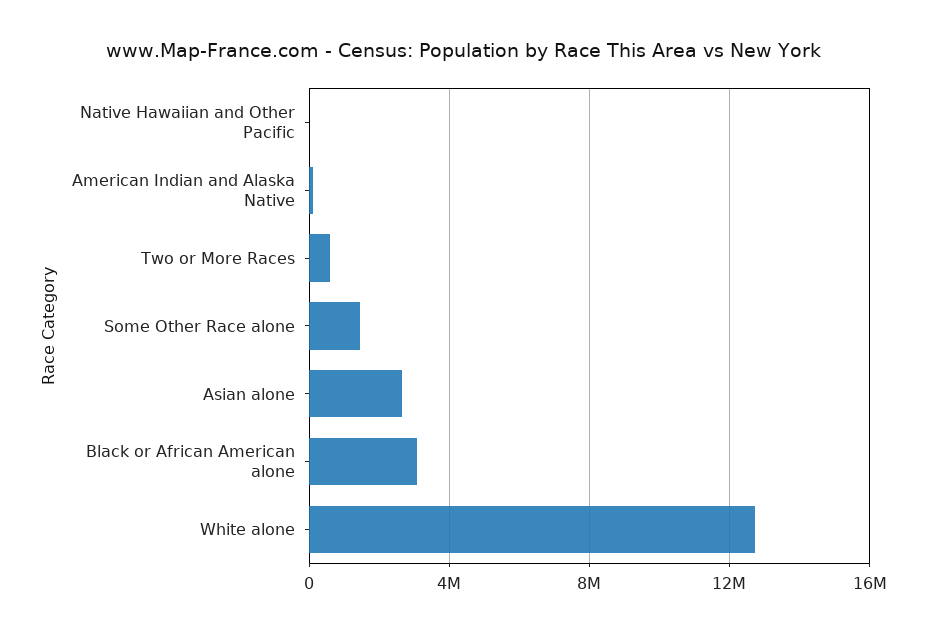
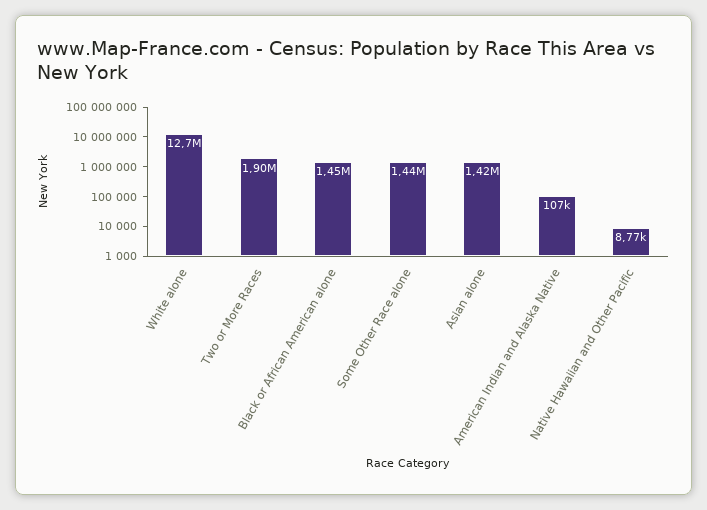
Two or More Races: 500000 -> 1900000
Asian alone: 2500000 -> 1420000
Black or African American alone: 3000000 -> 1450000

